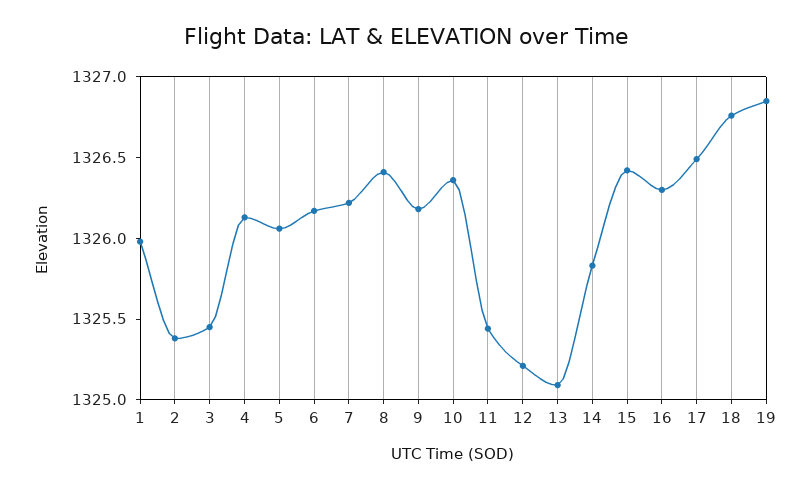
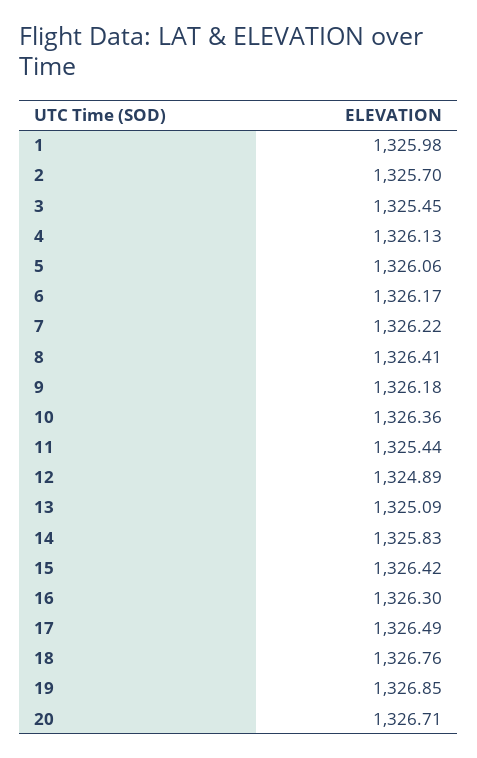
2: 1325.4 -> 1325.7
12: 1325.2 -> 1324.89
20: none -> 1326.71

